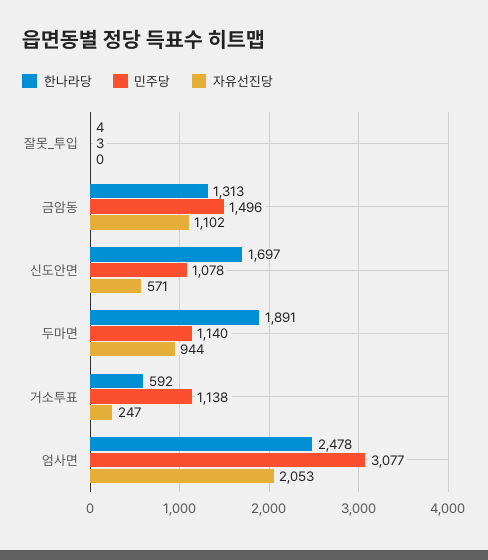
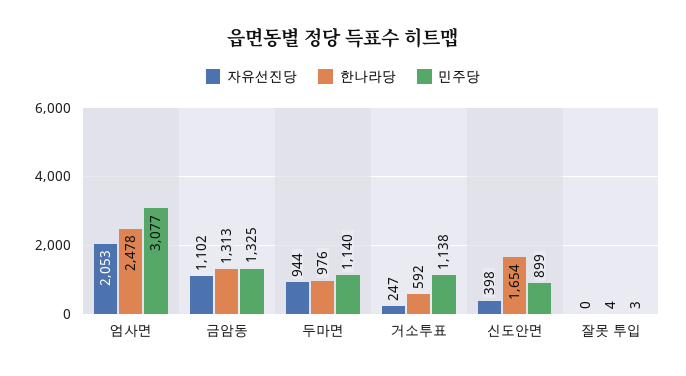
민주당, 금암동: 1496 -> 1325
한나라당, 신도안면: 1697 -> 1654
민주당, 신도안면: 1078 -> 899
자유선진당, 신도안면: 571 -> 398
한나라당, 두마면: 1891 -> 976

